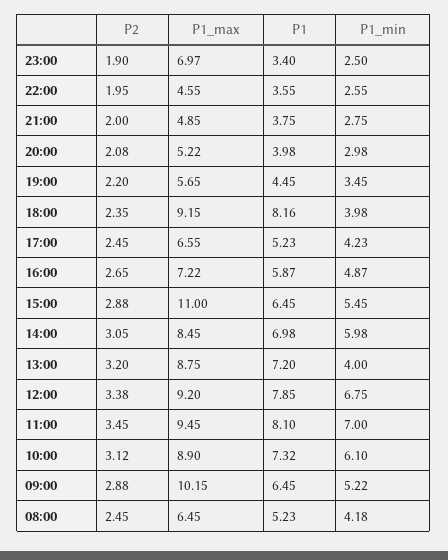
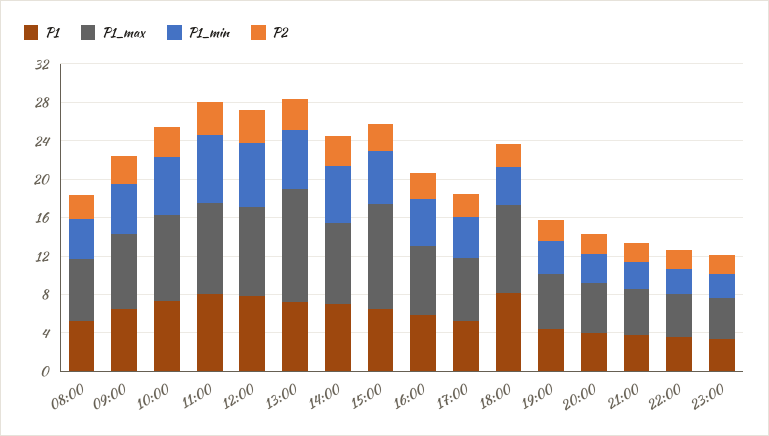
P1_max, 23:00: 6.97 -> 4
P1_max, 13:00: 8.75 -> 12
P1_min, 13:00: 4 -> 6
P1_max, 09:00: 10.15 -> 8

